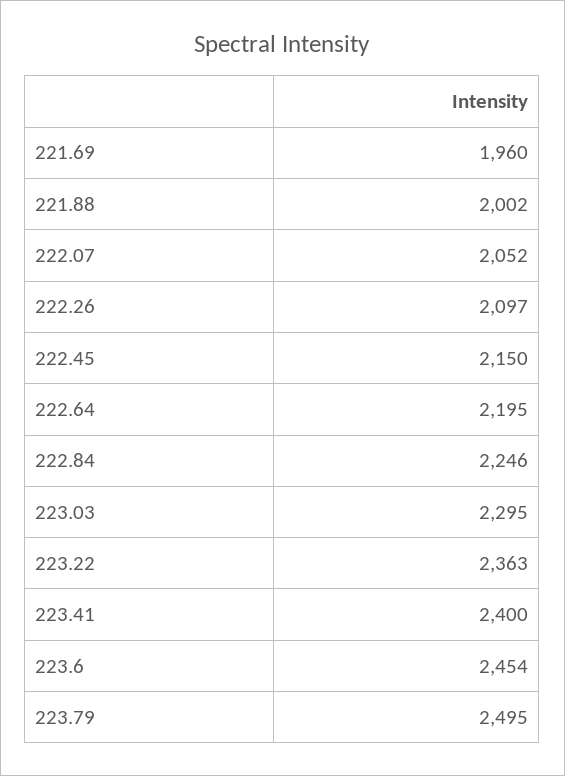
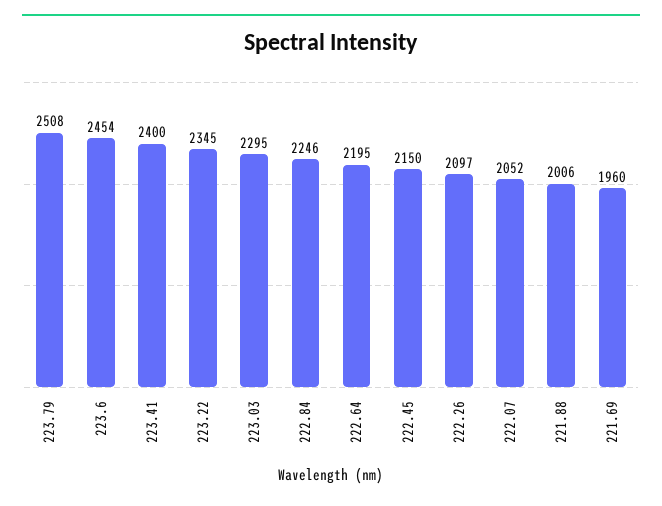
221.88: 2002 -> 2006
223.22: 2363 -> 2345
223.79: 2495 -> 2508

